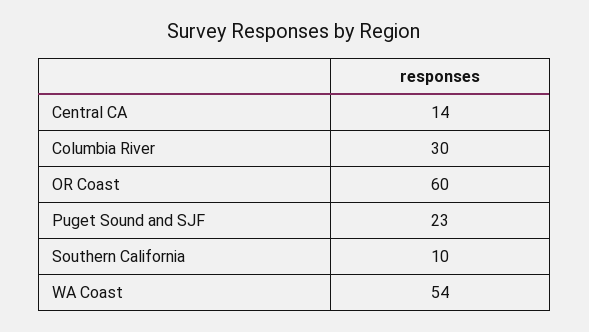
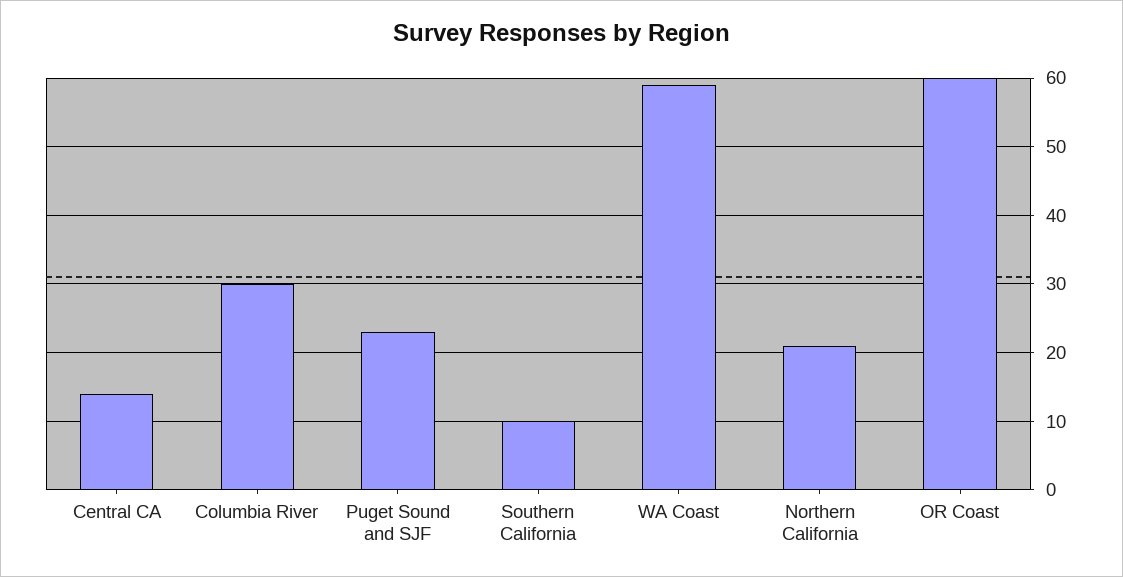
WA Coast: 54 -> 59
Northern California: none -> 21

